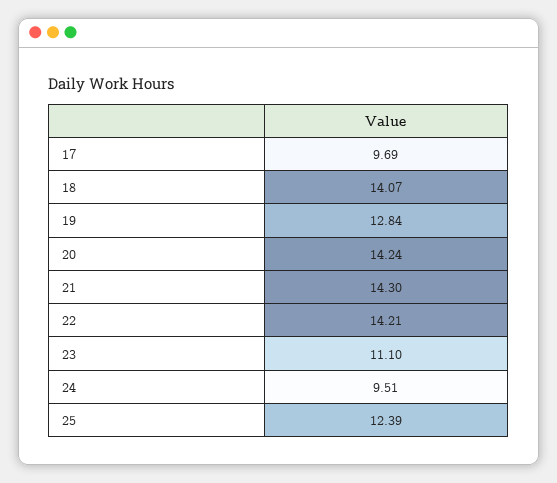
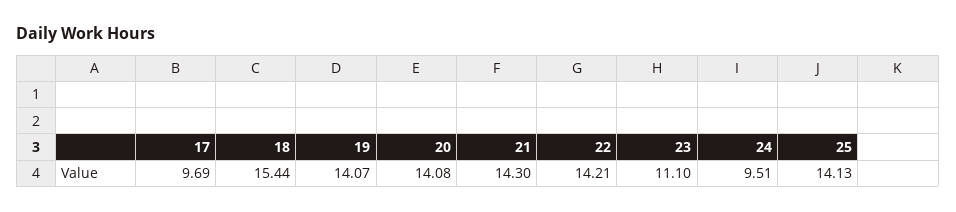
18: 14.07 -> 15.44
19: 12.84 -> 14.07
20: 14.24 -> 14.08
25: 12.39 -> 14.13

